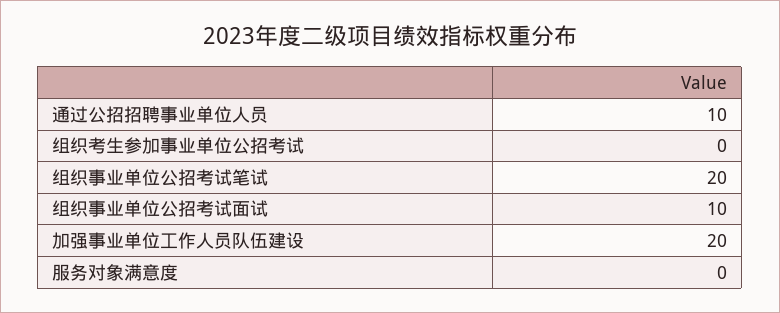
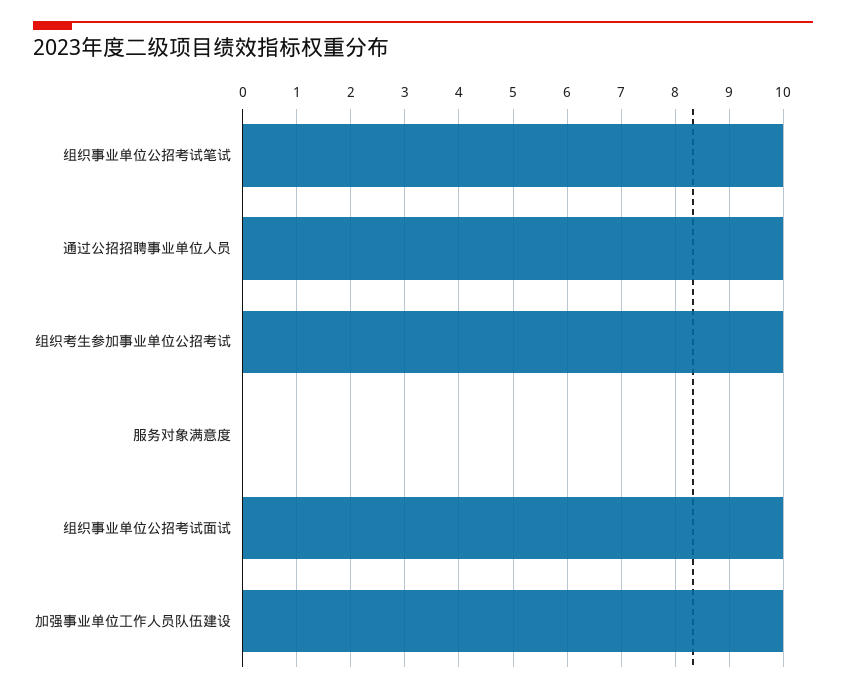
组织考生参加事业单位公招考试: 0 -> 10
组织事业单位公招考试笔试: 20 -> 10
加强事业单位工作人员队伍建设: 20 -> 10

